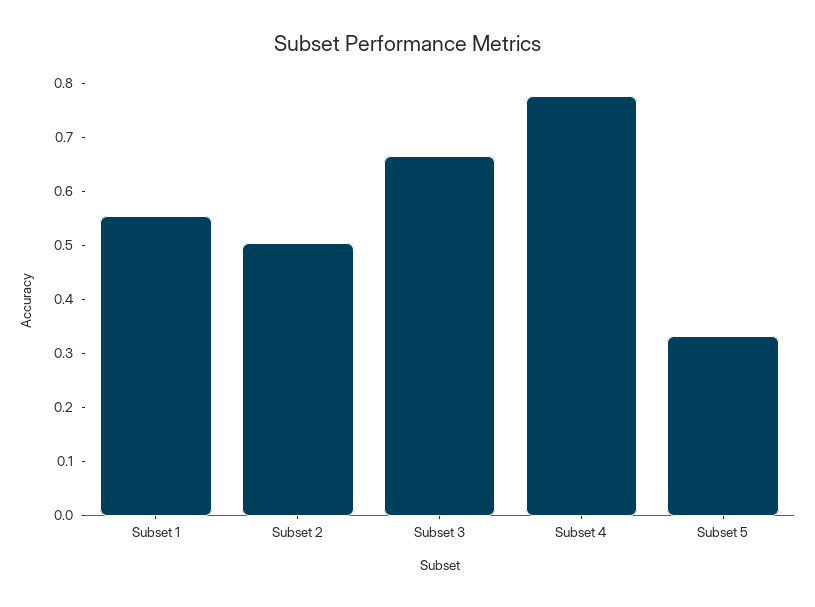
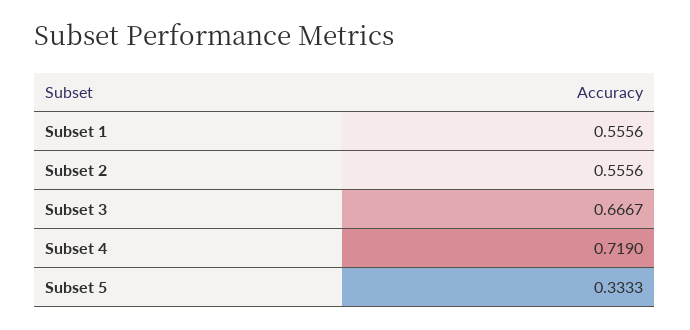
Subset 2: 0.5 -> 0.5556
Subset 4: 0.78 -> 0.719

